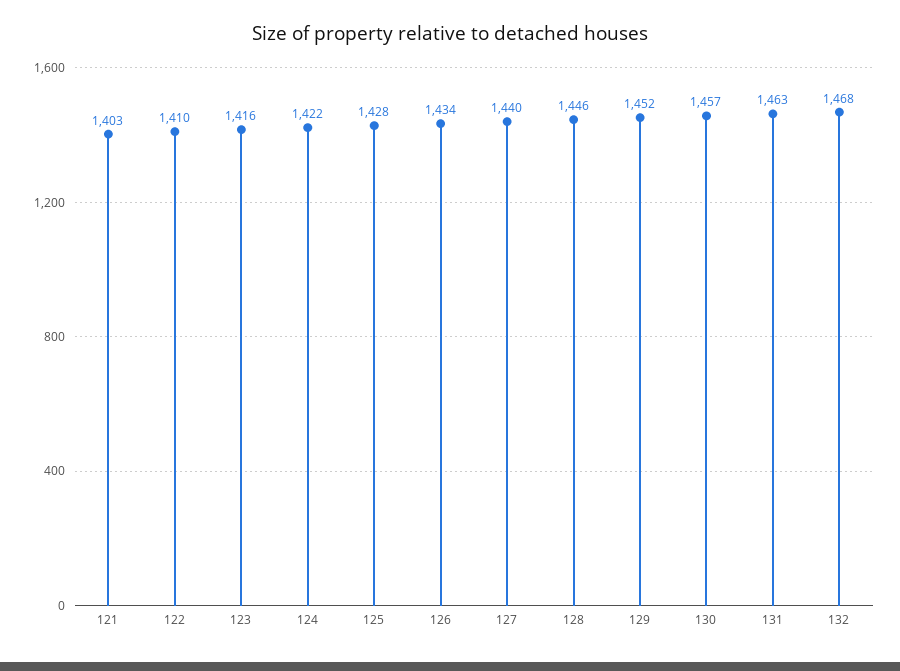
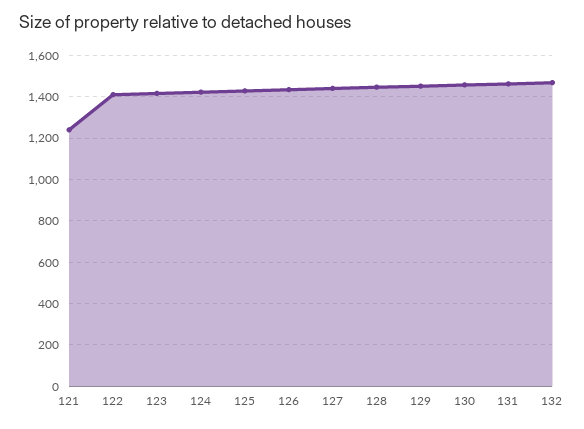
121: 1403 -> 1250

